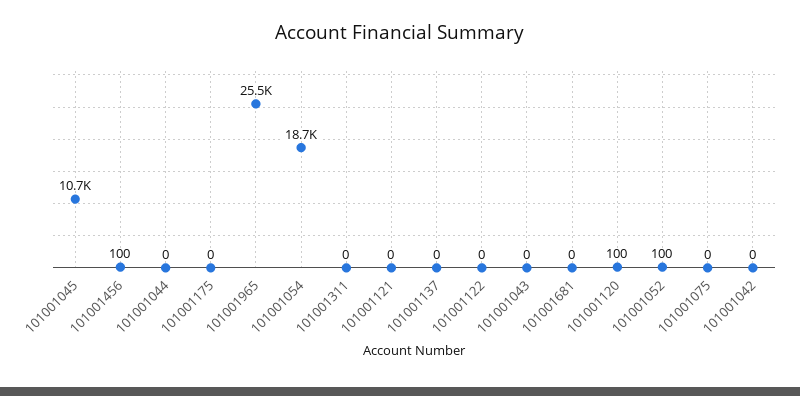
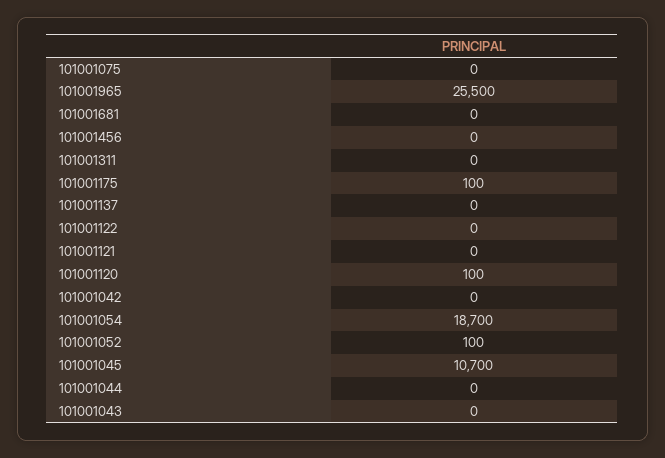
101001456: 100 -> 0
101001175: 0 -> 100

